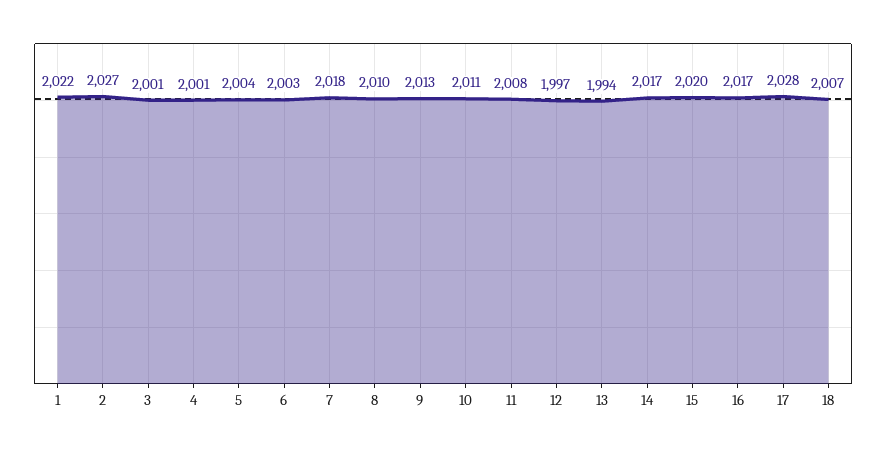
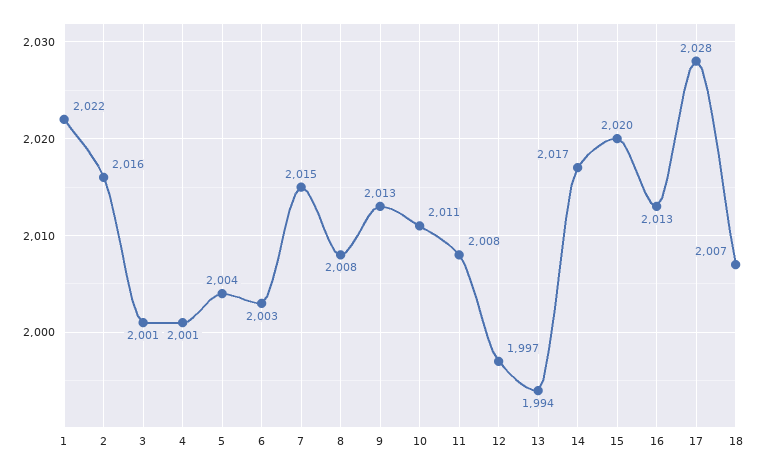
2: 2027 -> 2016
7: 2018 -> 2015
8: 2010 -> 2008
16: 2017 -> 2013

